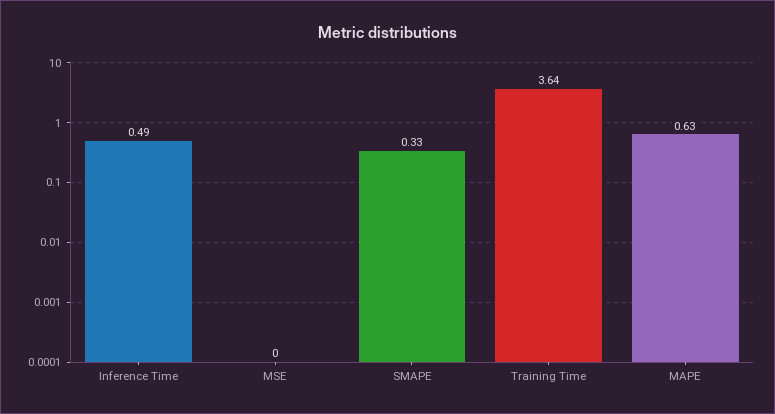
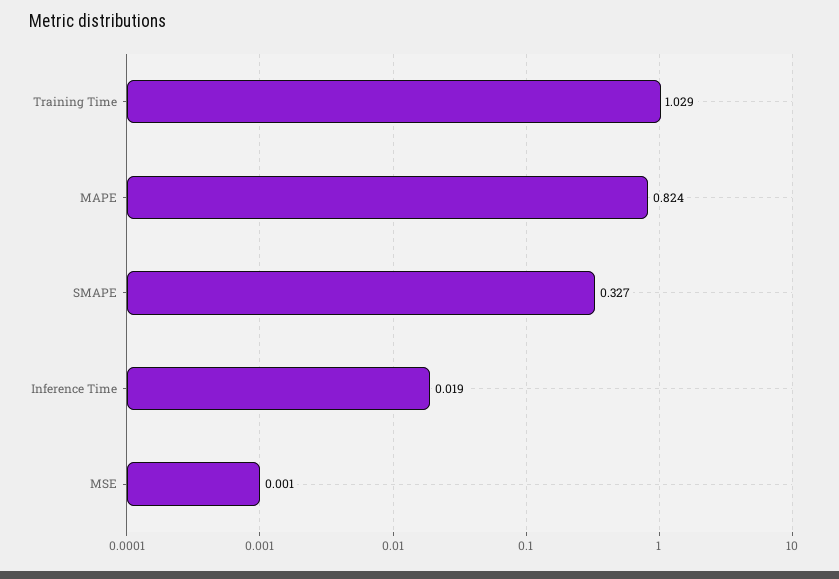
Inference Time: 0.49 -> 0.019
Training Time: 3.64 -> 1.029
MAPE: 0.63 -> 0.824

